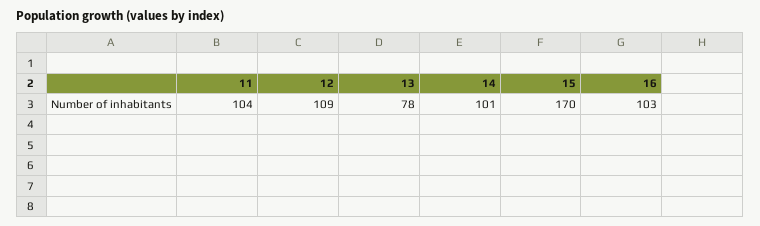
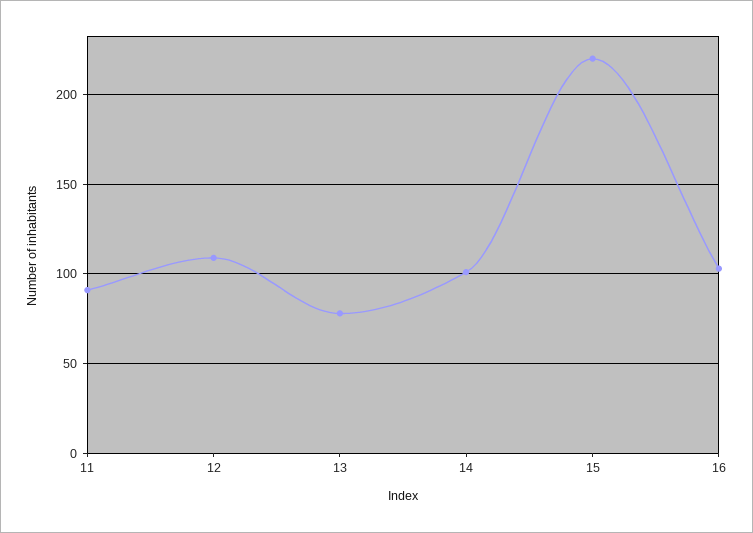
11: 104 -> 90
15: 170 -> 220

